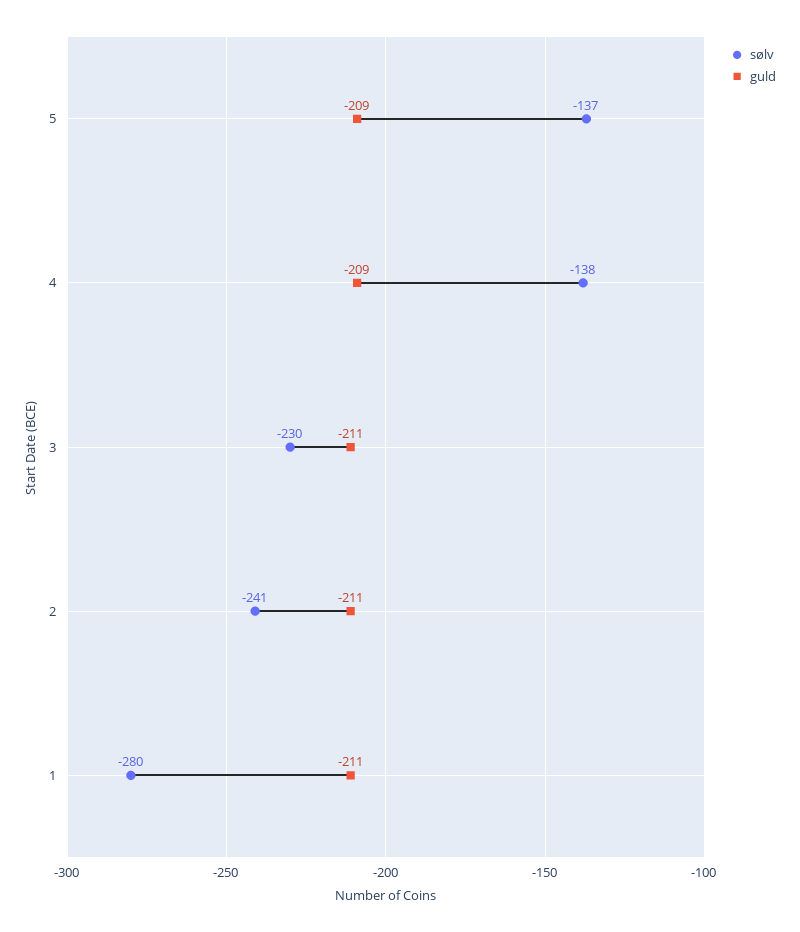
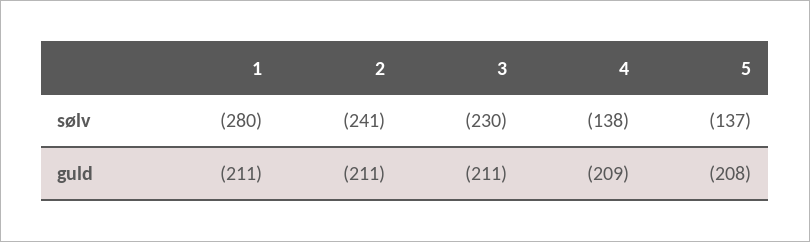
guld, 5: -209 -> -208

